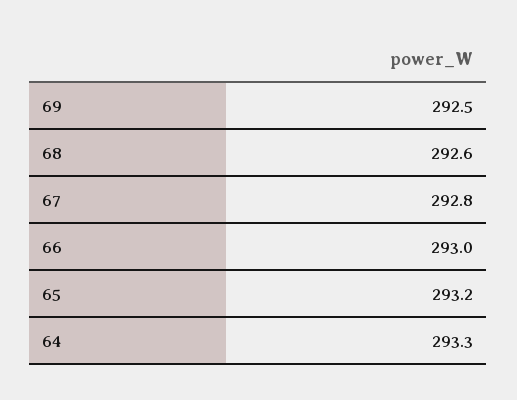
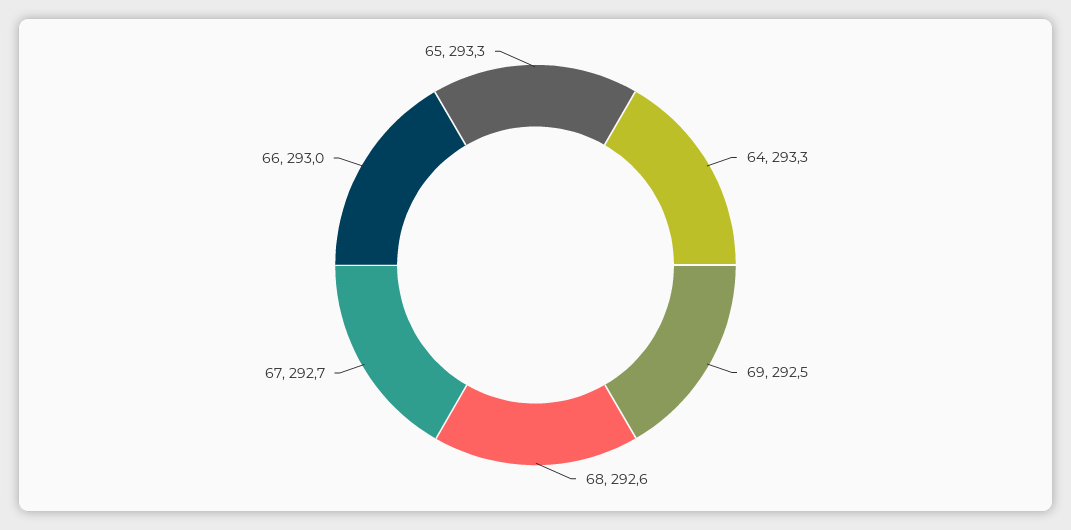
67: 292.8 -> 292.7
65: 293.2 -> 293.3

